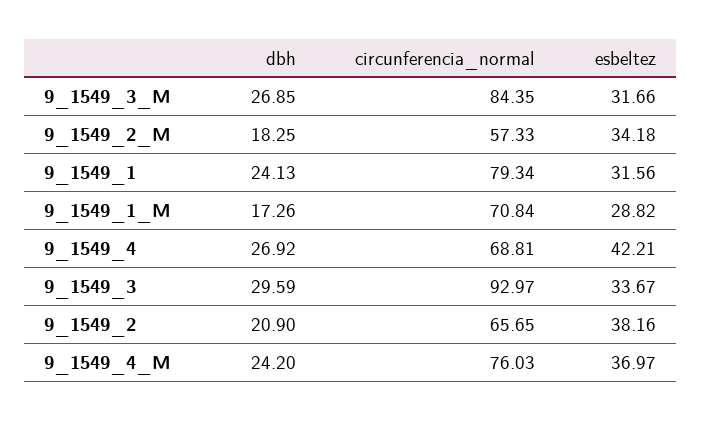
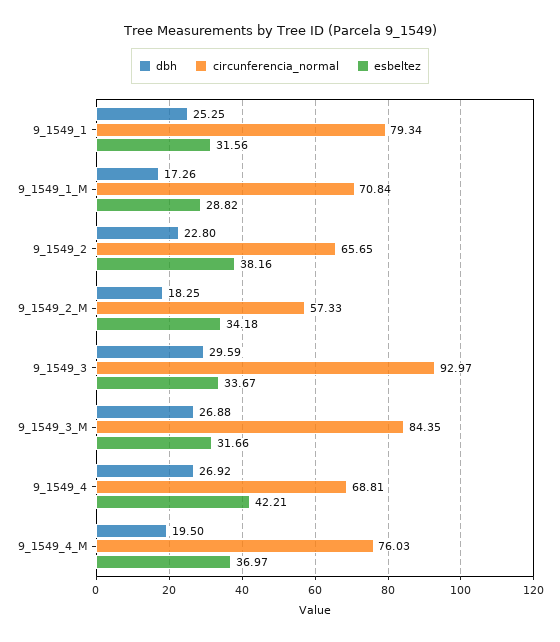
dbh, 9_1549_3_M: 26.85 -> 26.88
dbh, 9_1549_1: 24.13 -> 25.25
dbh, 9_1549_2: 20.9 -> 22.8
dbh, 9_1549_4_M: 24.2 -> 19.5

